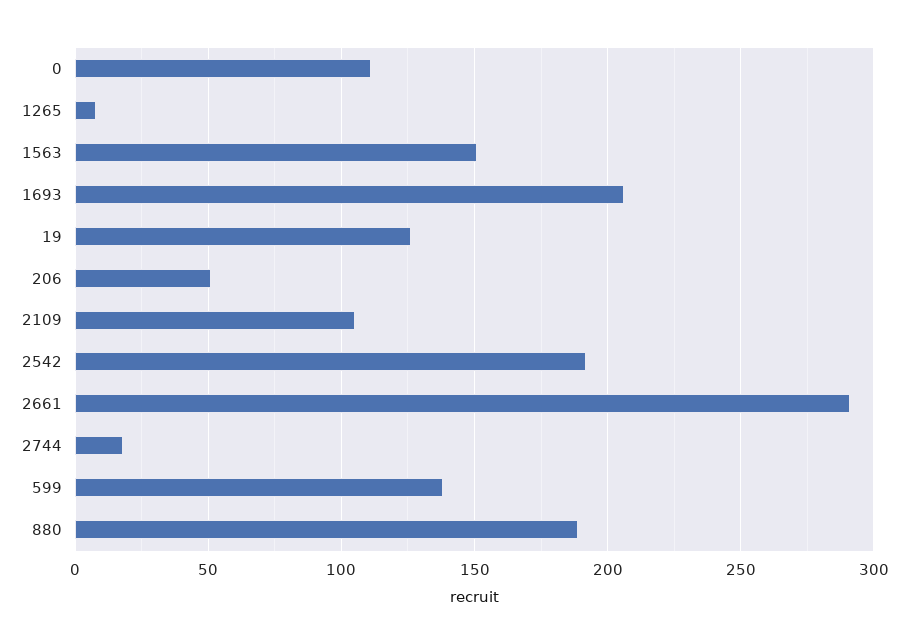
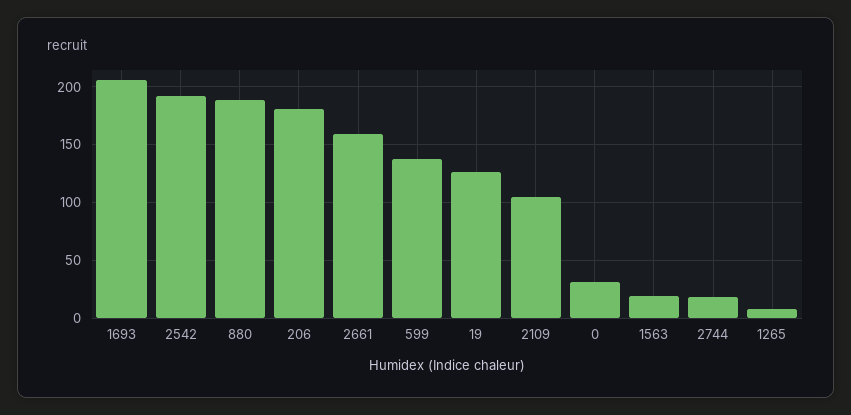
0: 110 -> 30
1563: 150 -> 20
206: 50 -> 180
2661: 290 -> 160

